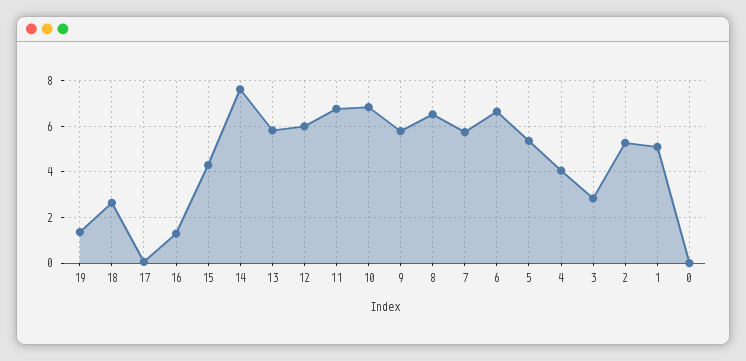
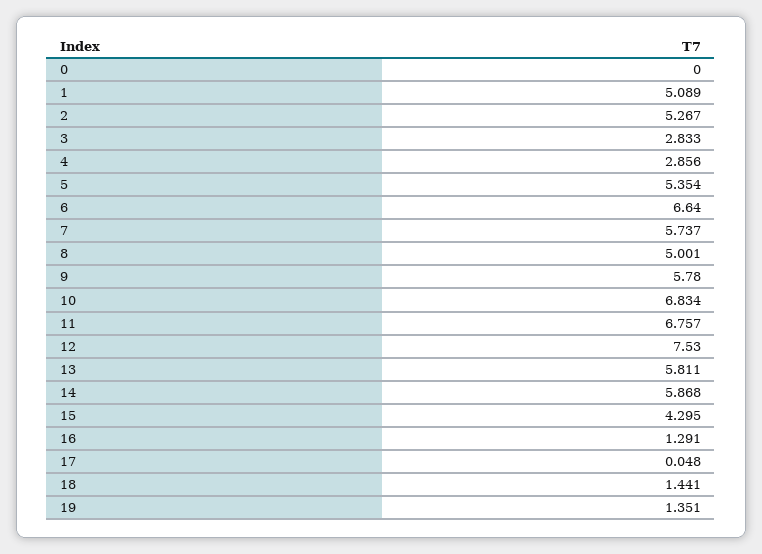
18: 2.5 -> 1.441
14: 7.5 -> 5.868
12: 6 -> 7.53
8: 6.5 -> 5.001
4: 4 -> 2.856

